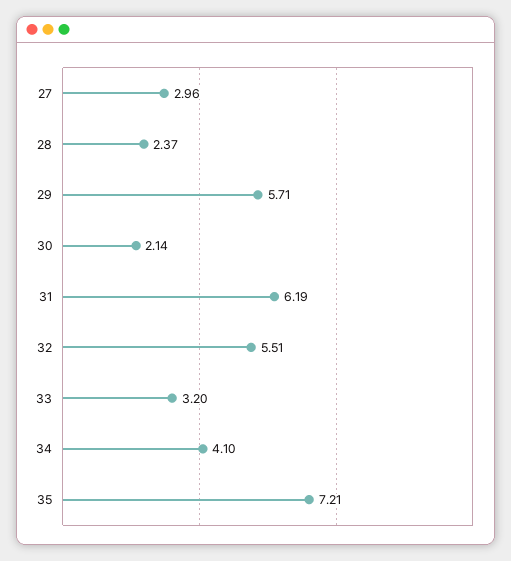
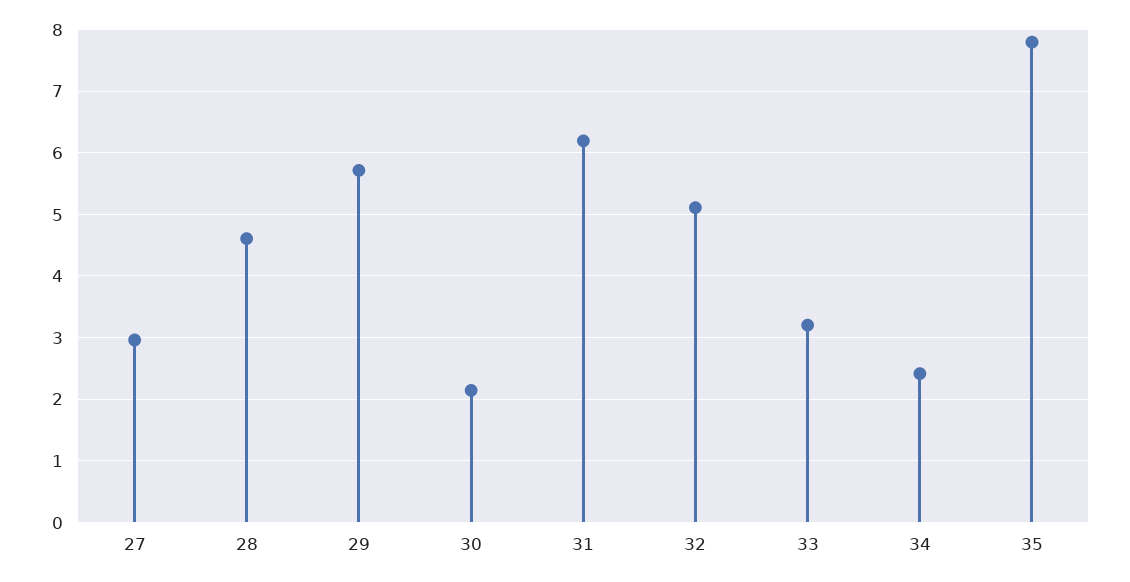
28: 2.37 -> 4.6
32: 5.51 -> 5.1
34: 4.1 -> 2.4
35: 7.21 -> 7.8

